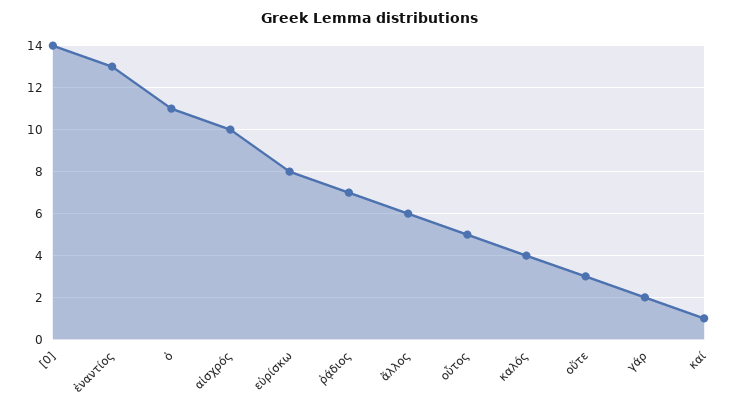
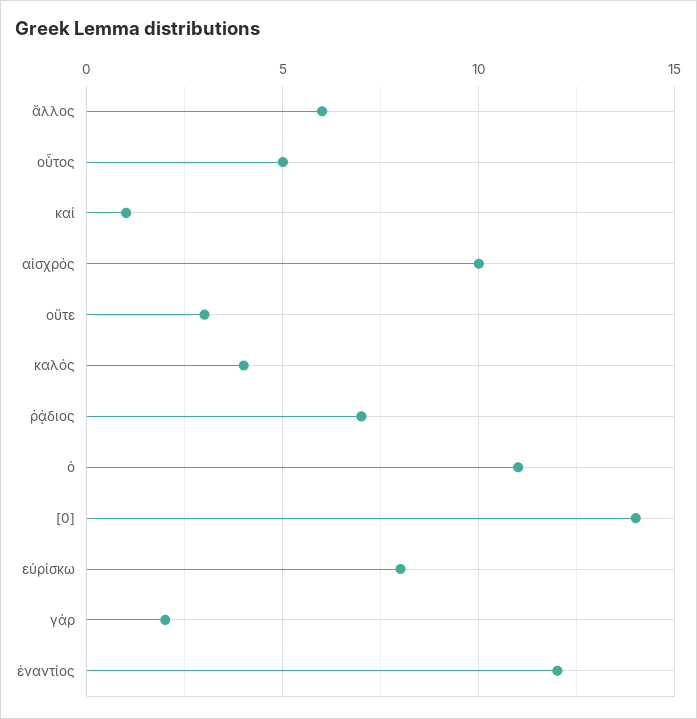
ἐναντίος: 13 -> 12

